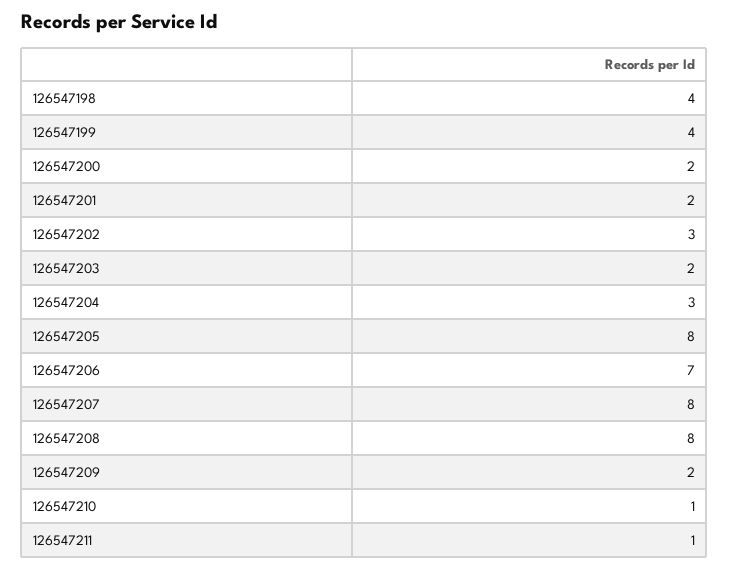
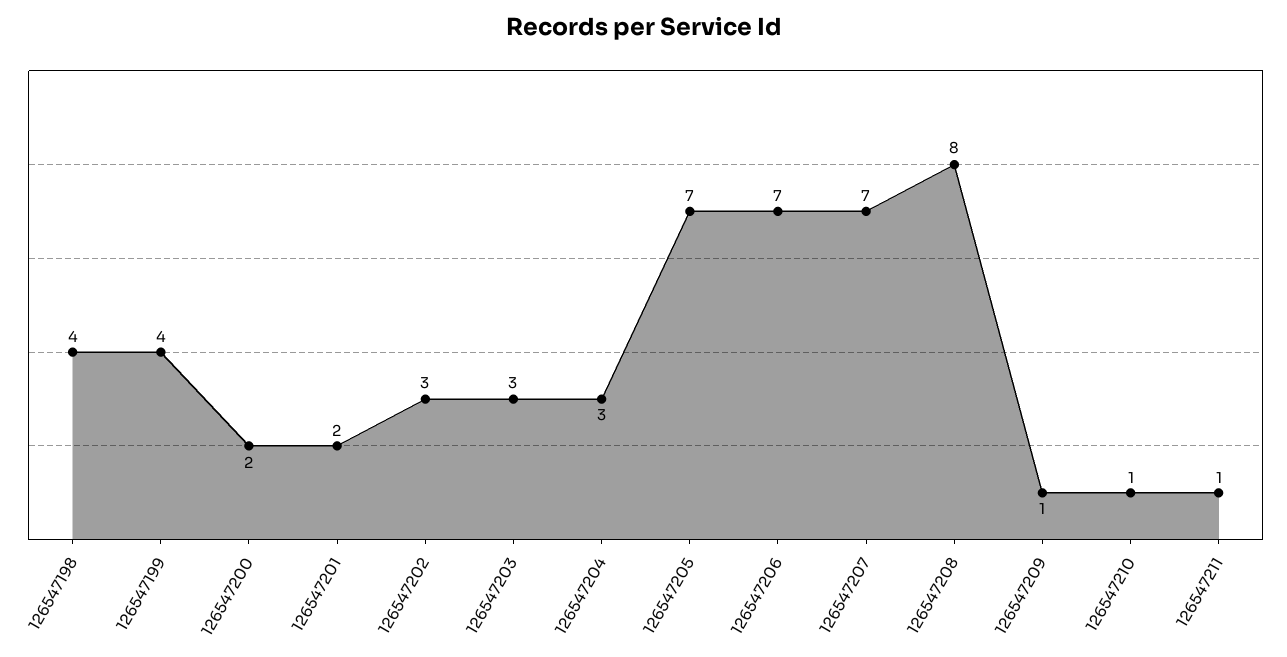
126547203: 2 -> 3
126547205: 8 -> 7
126547207: 8 -> 7
126547209: 2 -> 1

